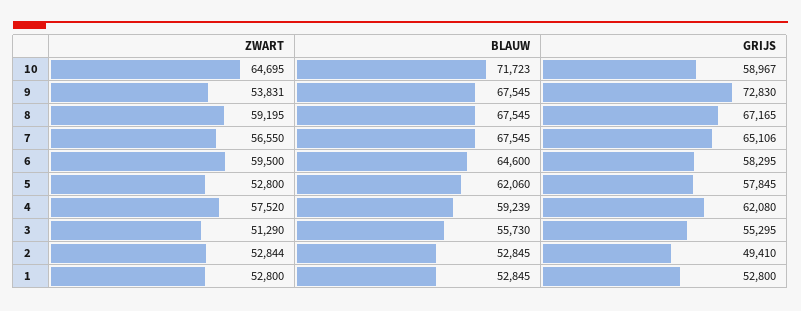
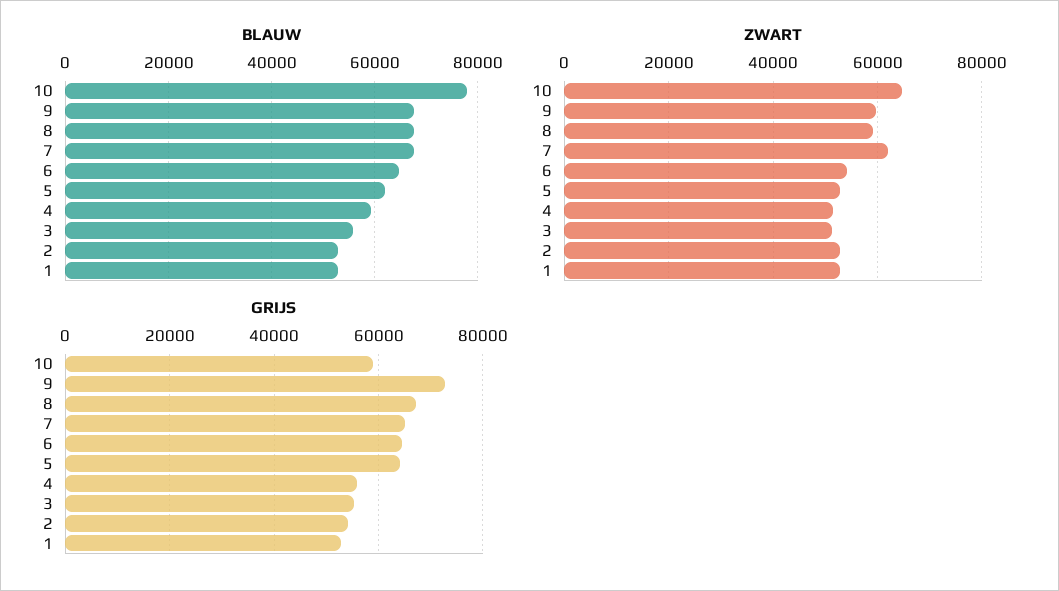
BLAUW, 10: 71723 -> 78000
ZWART, 9: 53831 -> 60000
ZWART, 7: 56550 -> 62000
ZWART, 6: 59500 -> 54000
GRIJS, 6: 58295 -> 64000
GRIJS, 5: 57845 -> 64000
ZWART, 4: 57520 -> 52000
GRIJS, 4: 62080 -> 56000
GRIJS, 2: 49410 -> 54000

